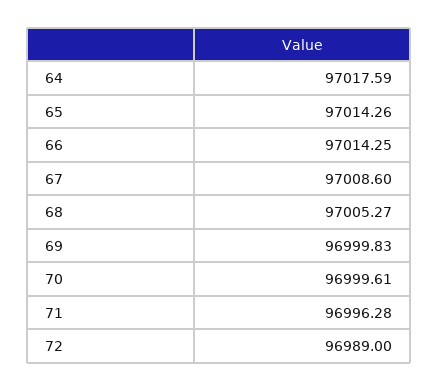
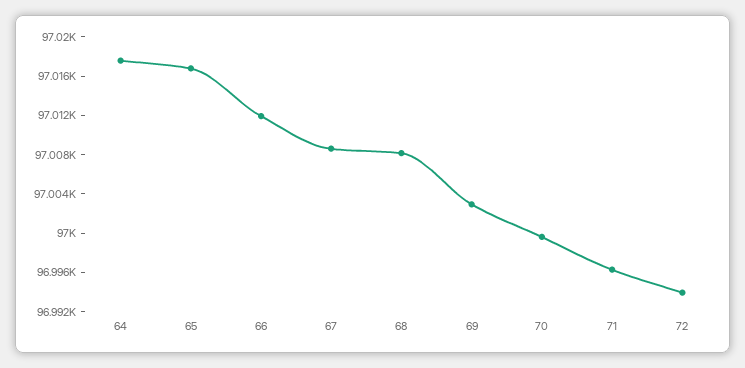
65: 97014.26 -> 97017
66: 97014.25 -> 97012
68: 97005.27 -> 97008
69: 96999.83 -> 97003
72: 96989 -> 96994

